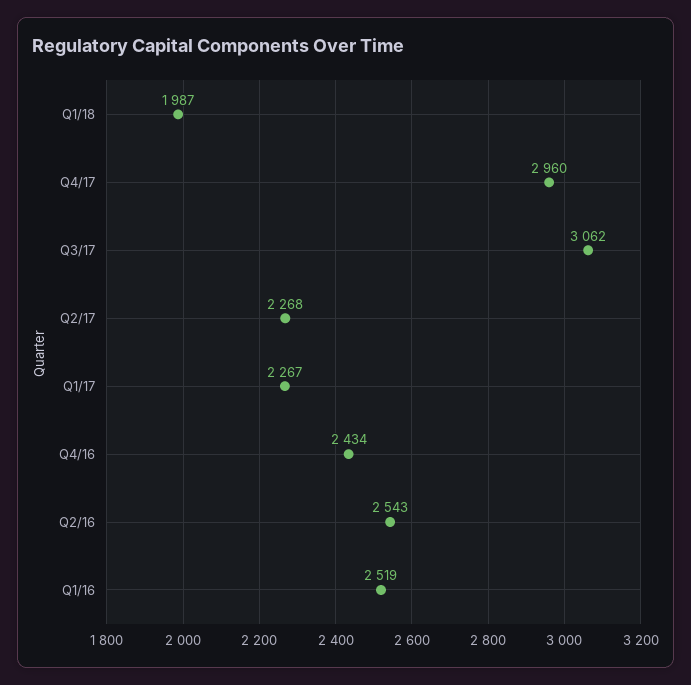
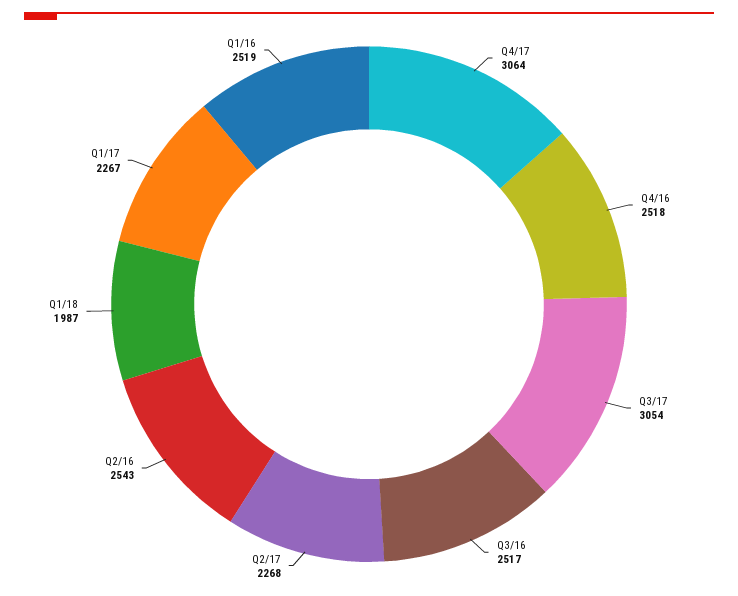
Q4/17: 2960 -> 3064
Q3/17: 3062 -> 3054
Q4/16: 2434 -> 2518
Q3/16: none -> 2517

